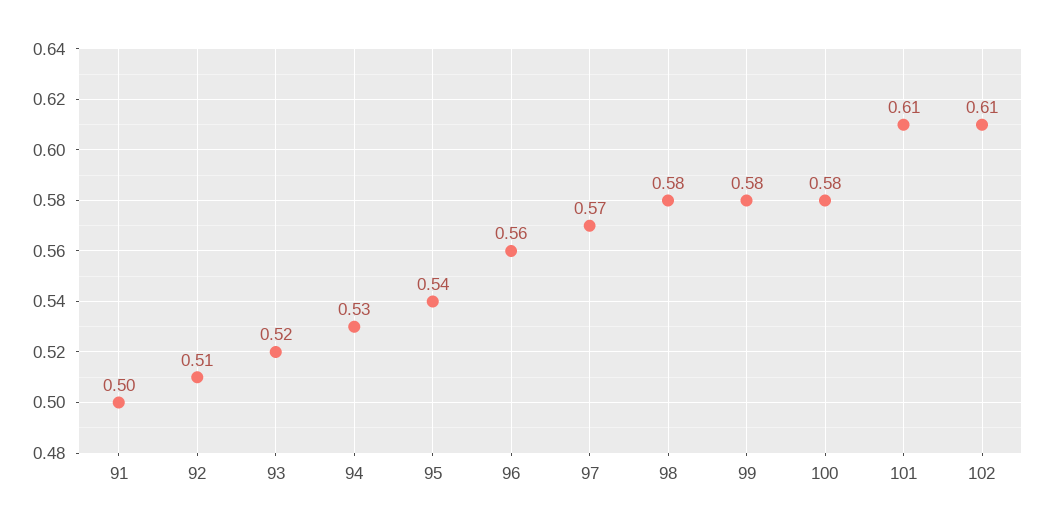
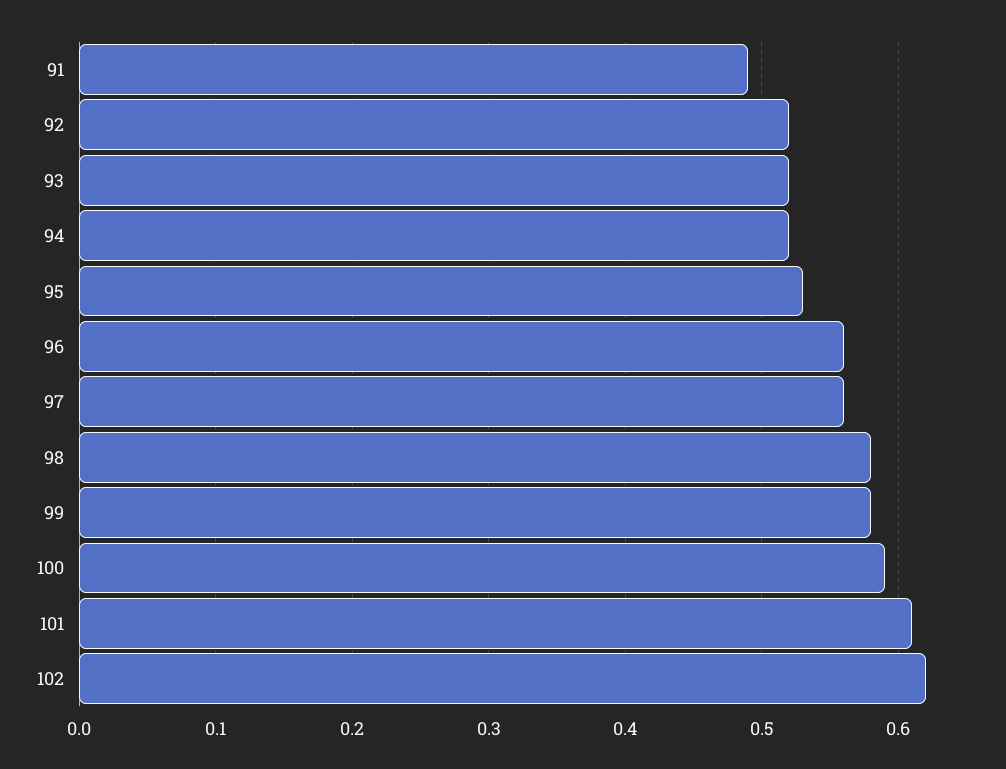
91: 0.5 -> 0.49
92: 0.51 -> 0.52
94: 0.53 -> 0.52
95: 0.54 -> 0.53
97: 0.57 -> 0.56
100: 0.58 -> 0.59
102: 0.61 -> 0.62

